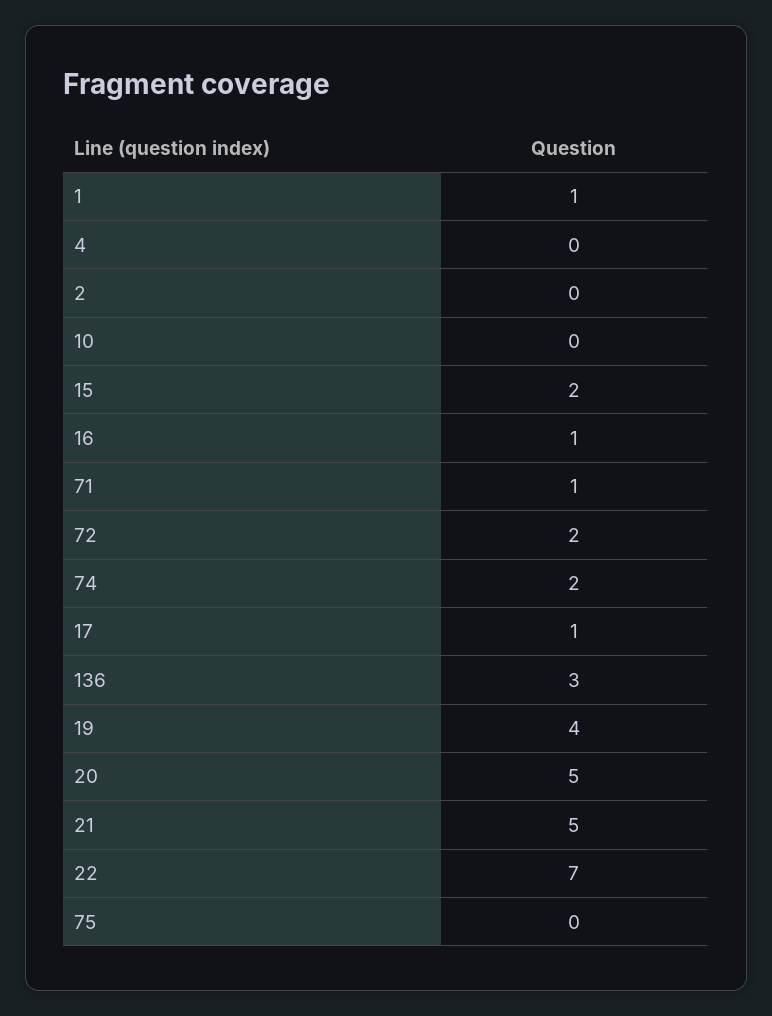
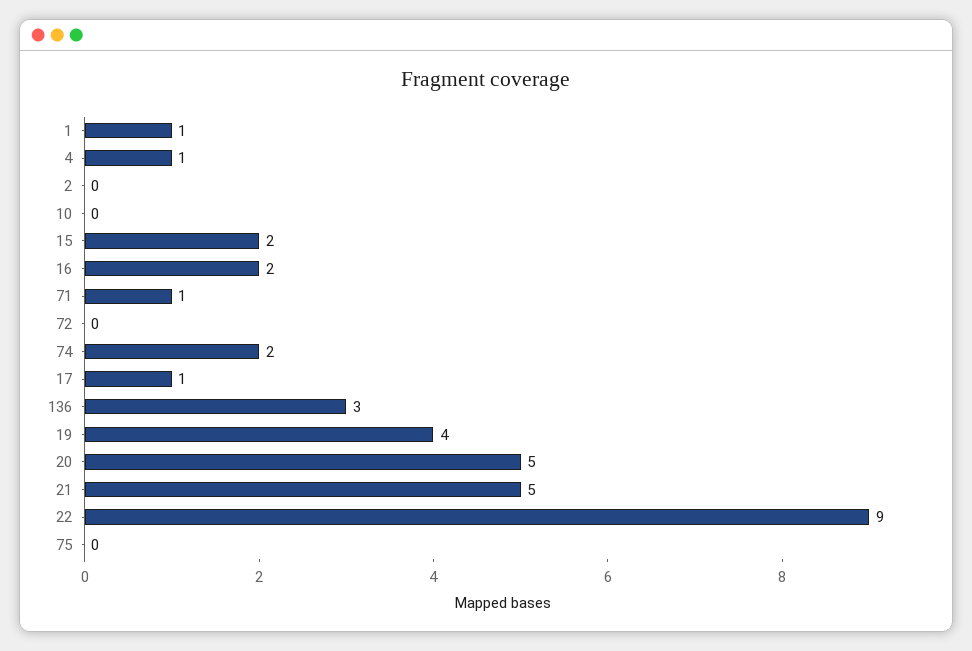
4: 0 -> 1
16: 1 -> 2
72: 2 -> 0
22: 7 -> 9

